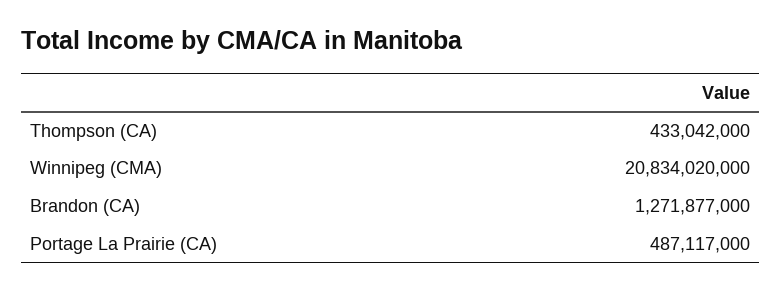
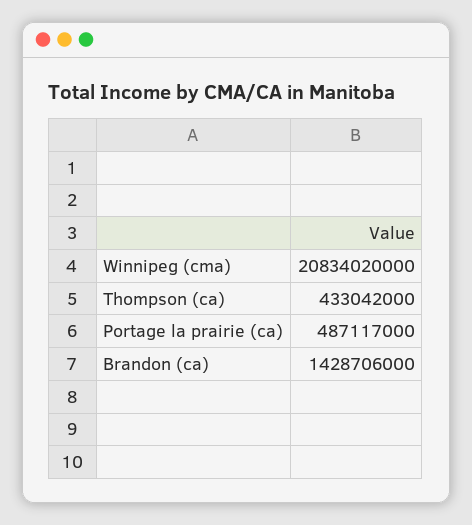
Brandon (CA): 1271877000 -> 1428706000

